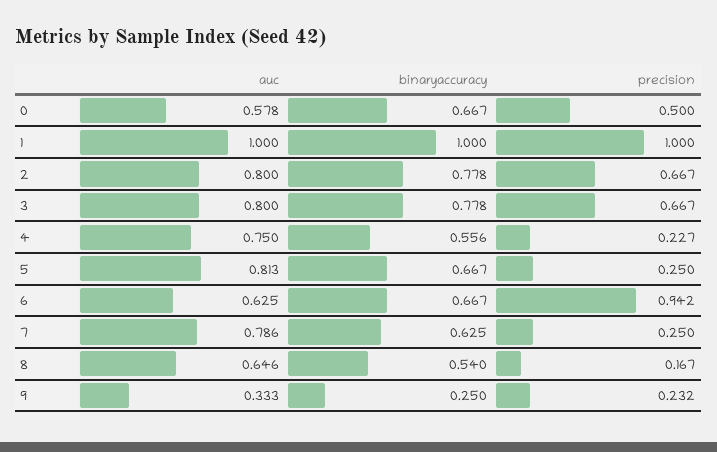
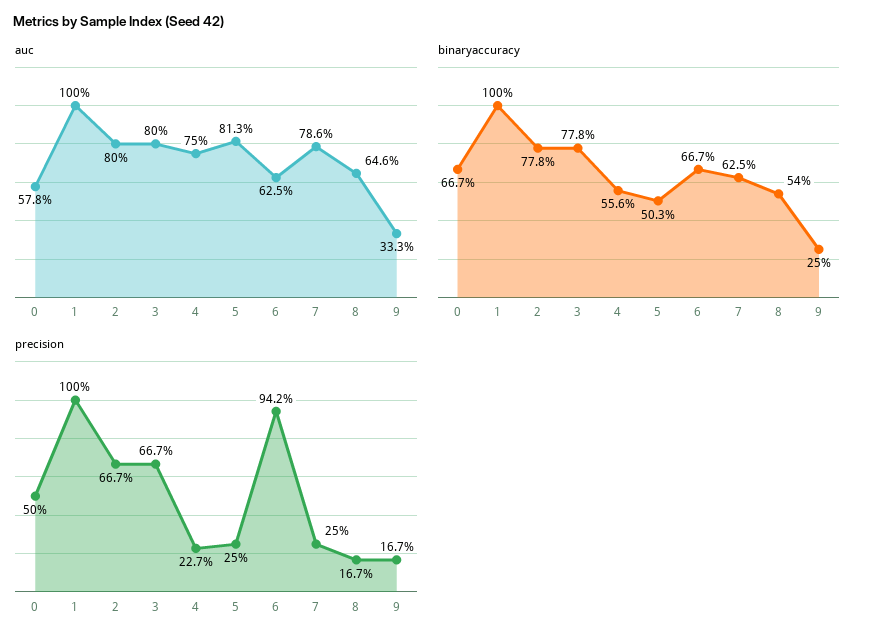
binaryaccuracy, 5: 0.667 -> 0.503
precision, 9: 0.232 -> 0.167

